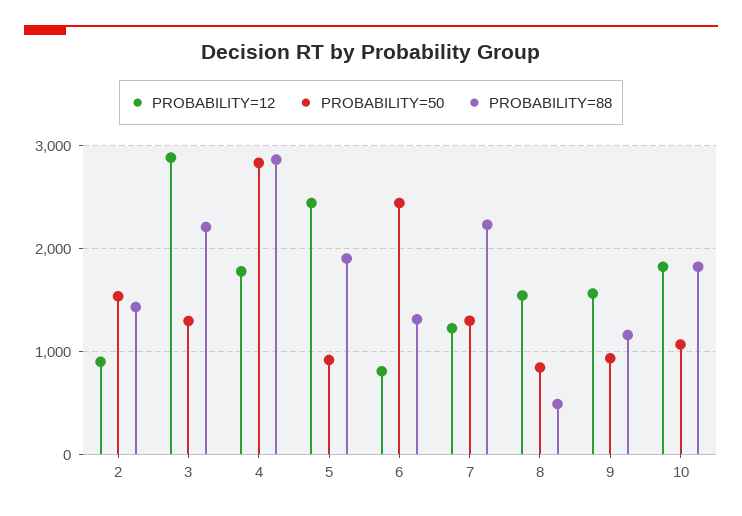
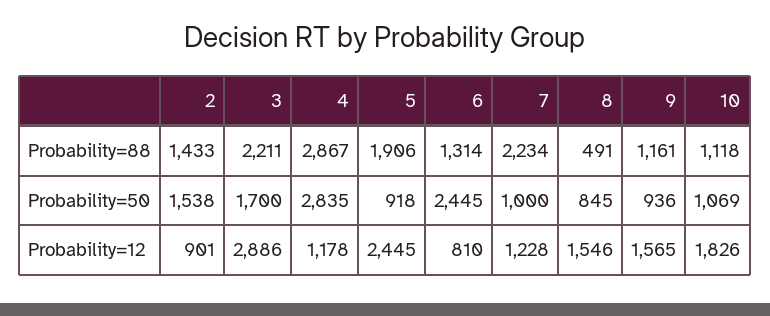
PROBABILITY=50, 3: 1300 -> 1700
PROBABILITY=12, 4: 1800 -> 1178
PROBABILITY=50, 7: 1300 -> 1000
PROBABILITY=88, 10: 1800 -> 1118

